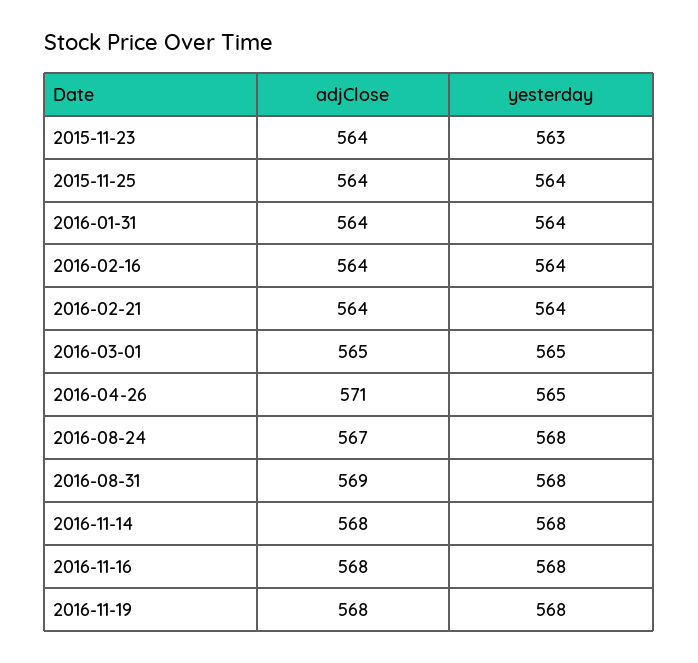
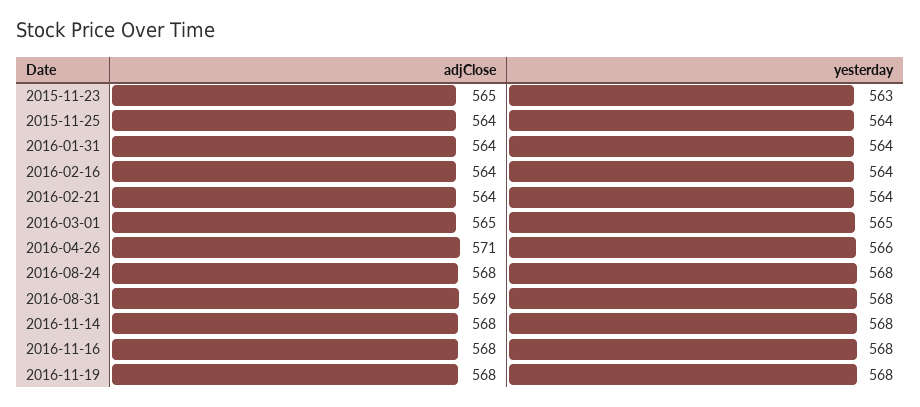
adjClose, 2015-11-23: 564 -> 565
yesterday, 2016-04-26: 565 -> 566
adjClose, 2016-08-24: 567 -> 568

